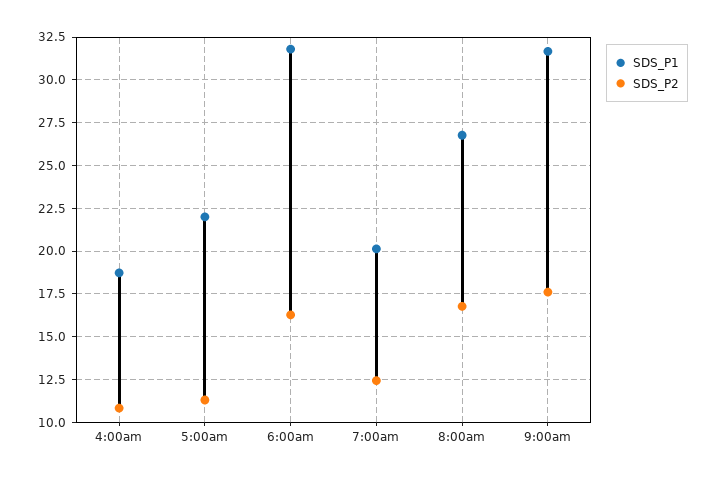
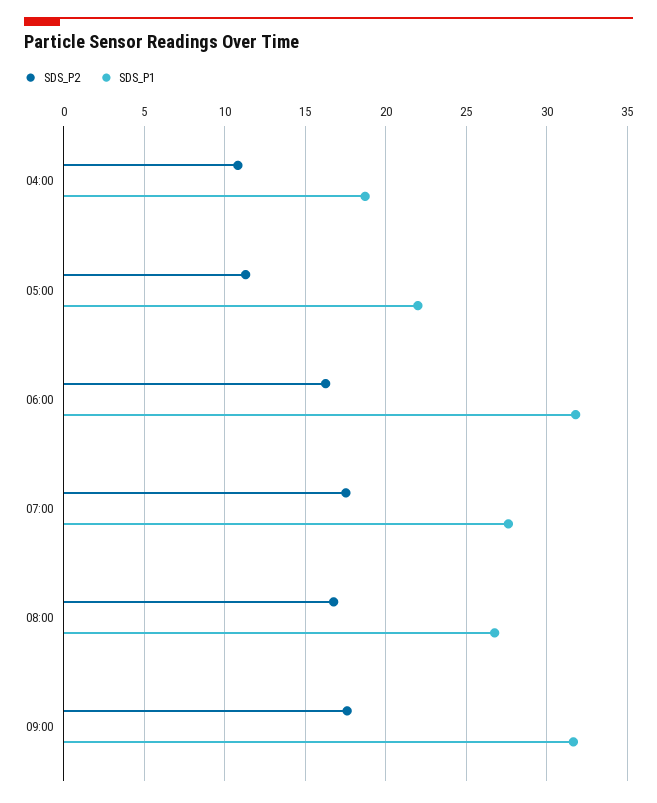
SDS_P1, 7:00am: 20 -> 27.5
SDS_P2, 7:00am: 12.5 -> 17.5

